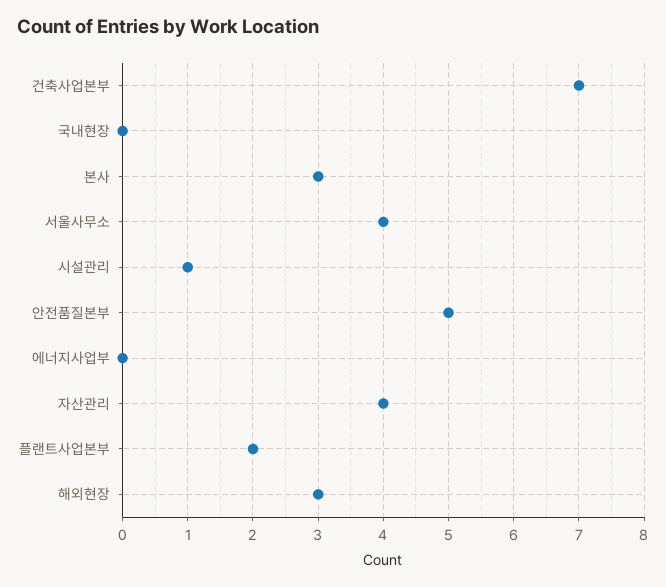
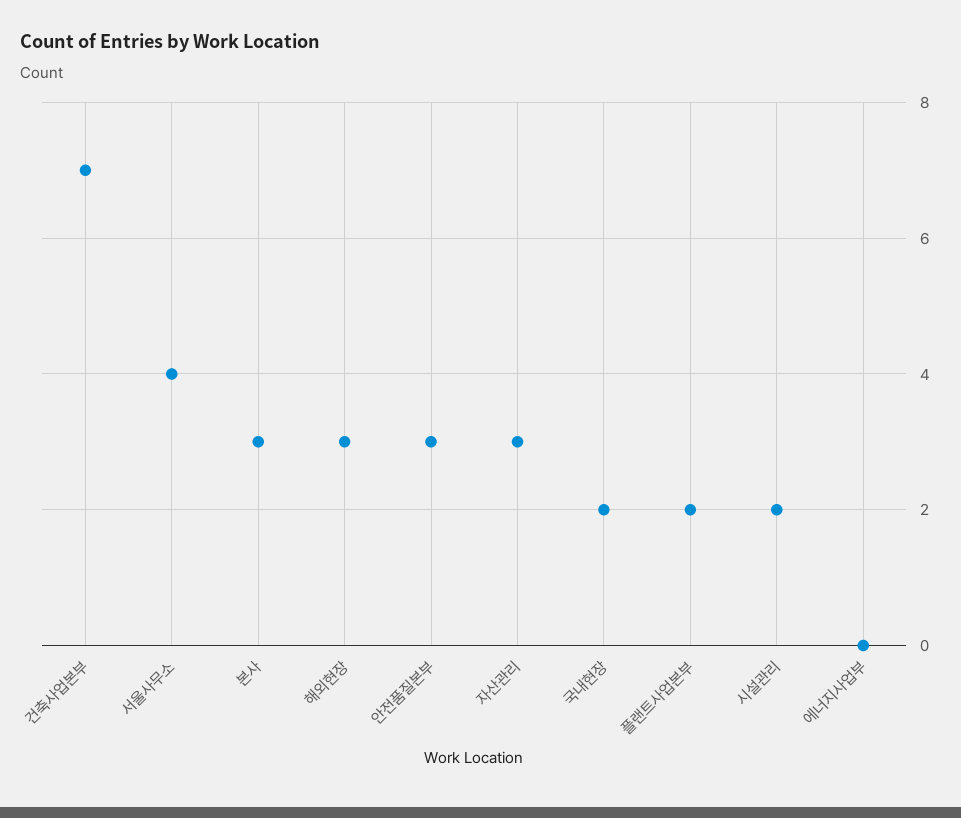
국내현장: 0 -> 2
시설관리: 1 -> 2
안전품질본부: 5 -> 3
자산관리: 4 -> 3

